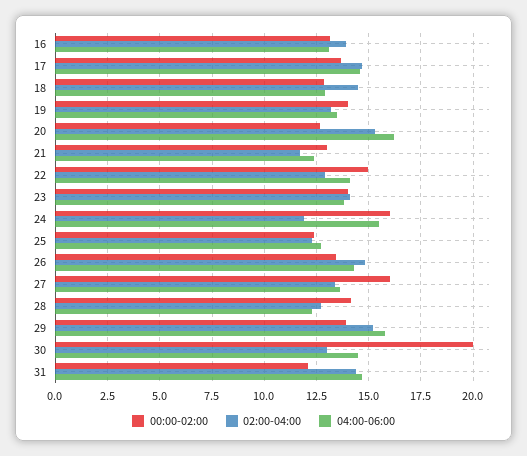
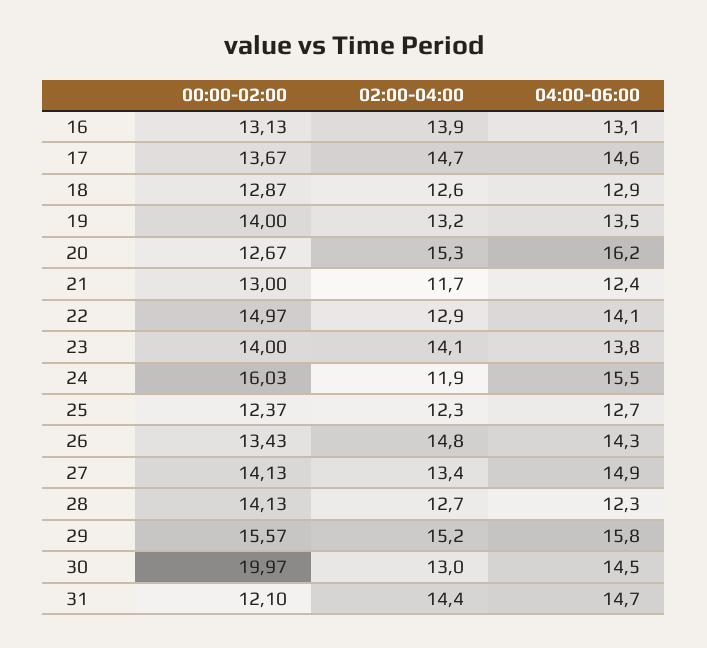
02:00-04:00, 18: 14.5 -> 12.6
00:00-02:00, 27: 16 -> 14.13
04:00-06:00, 27: 13.5 -> 14.9
00:00-02:00, 29: 14 -> 15.57

